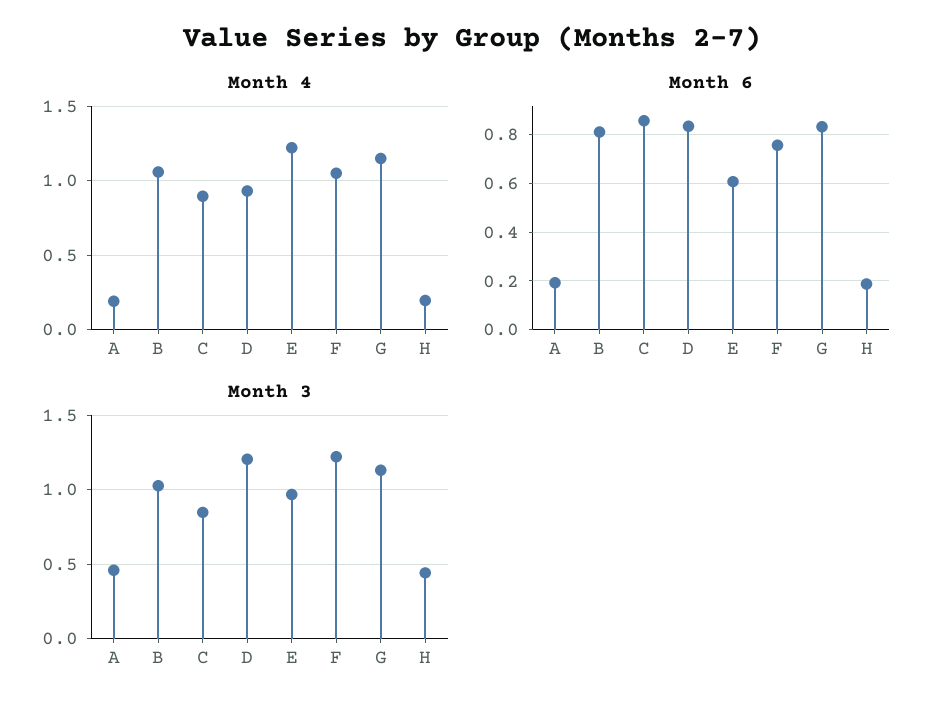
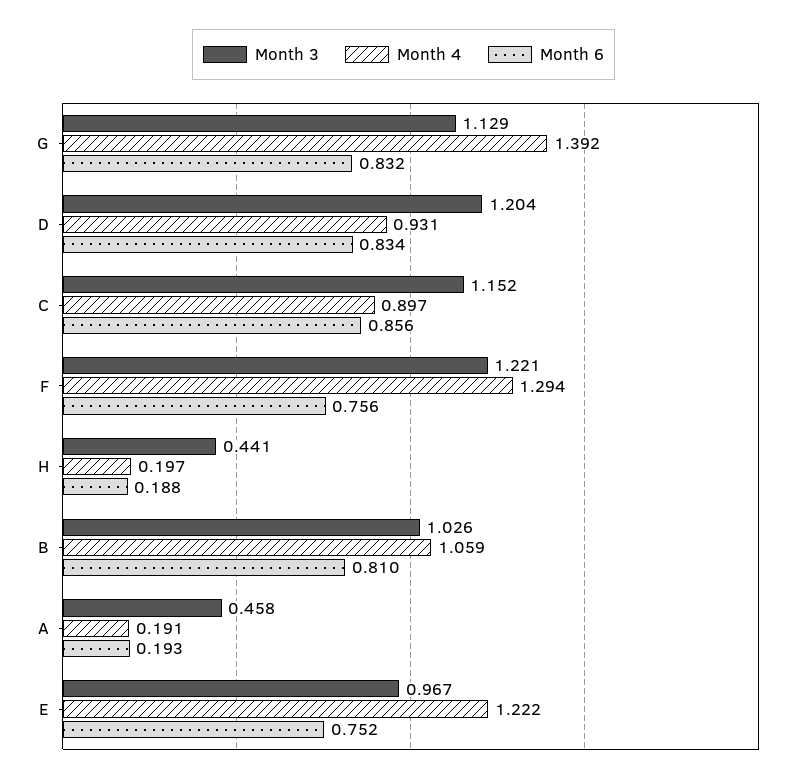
Month 4, F: 1.05 -> 1.294
Month 4, G: 1.15 -> 1.392
Month 6, E: 0.6 -> 0.752
Month 3, C: 0.85 -> 1.152

